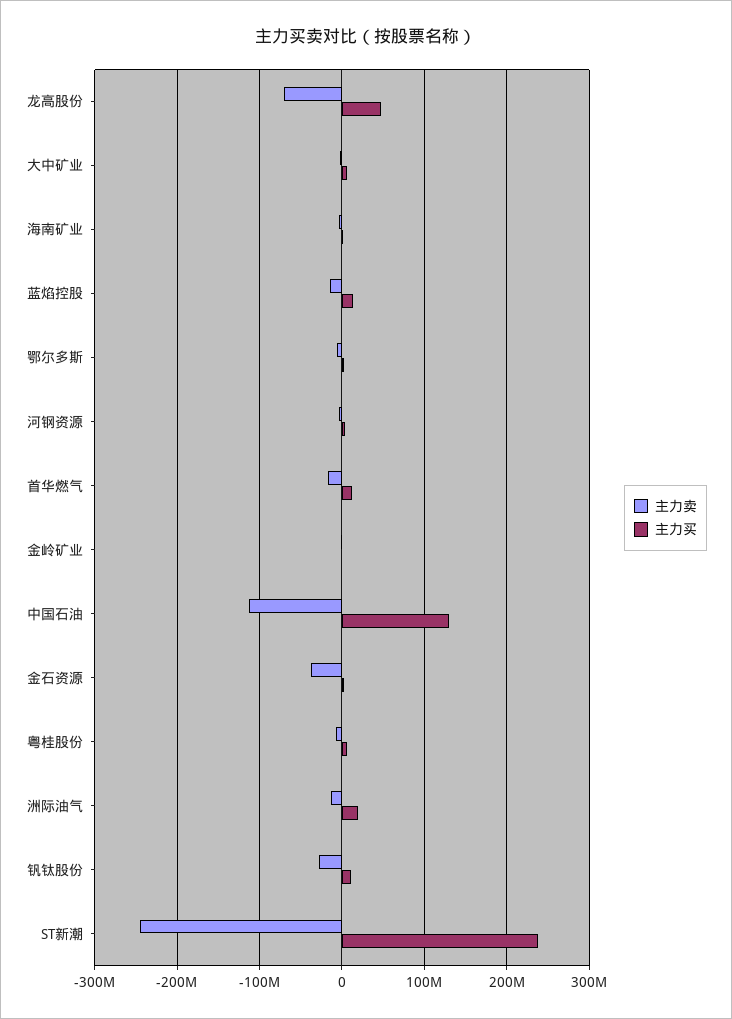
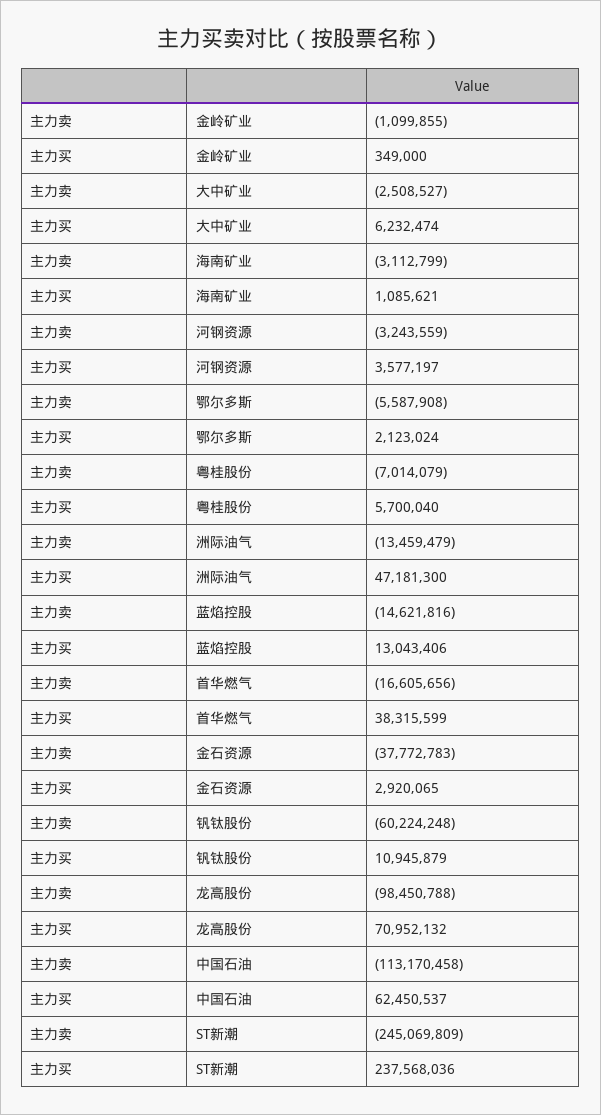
主力卖, 龙高股份: -70000000 -> -98450788
主力买, 龙高股份: 50000000 -> 70952132
主力买, 首华燃气: 10000000 -> 38315599
主力买, 中国石油: 130000000 -> 62450537
主力买, 洲际油气: 20000000 -> 47181300
主力卖, 钒钛股份: -30000000 -> -60224248

